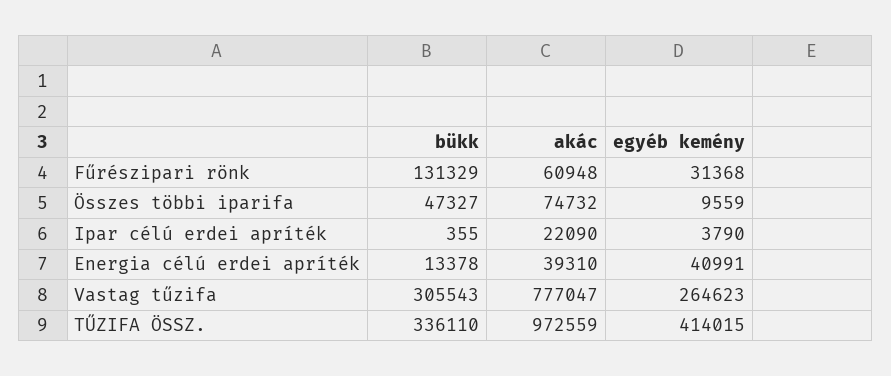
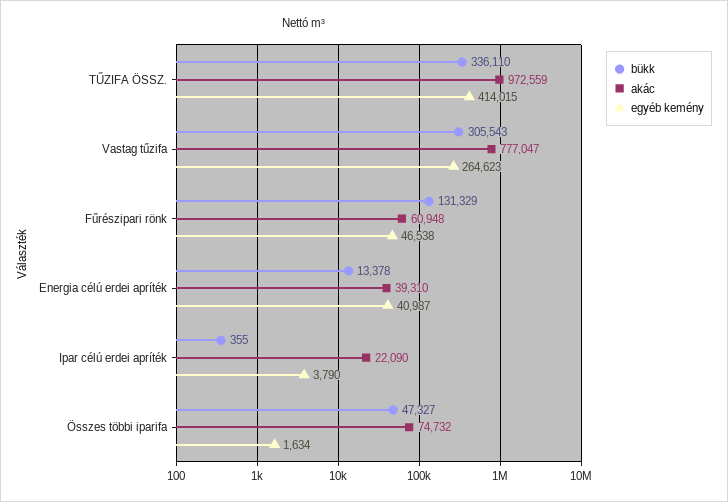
egyéb kemény, Fűrészipari rönk: 31368 -> 46538
egyéb kemény, Összes többi iparifa: 9559 -> 1634
egyéb kemény, Energia célú erdei apríték: 40991 -> 40987

